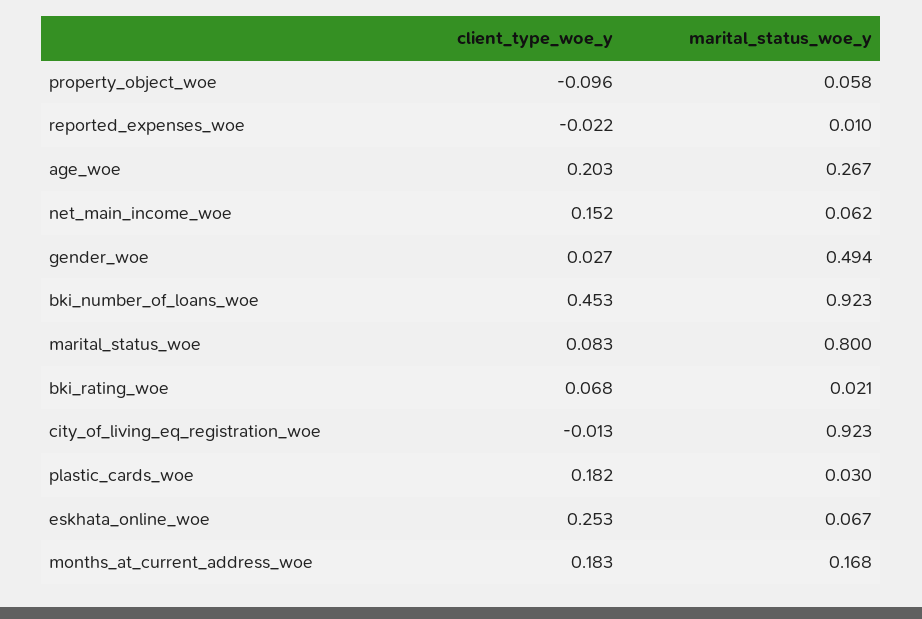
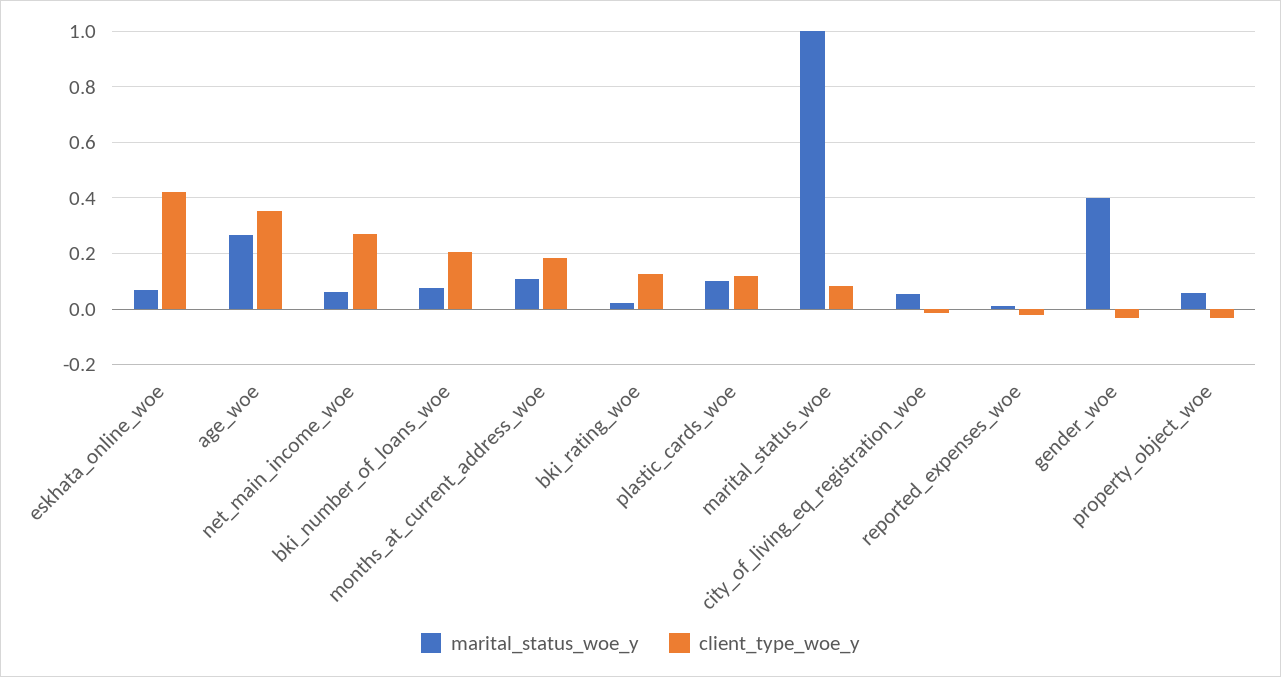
client_type_woe_y, property_object_woe: -0.096 -> -0.025
client_type_woe_y, age_woe: 0.203 -> 0.35
client_type_woe_y, net_main_income_woe: 0.152 -> 0.275
client_type_woe_y, gender_woe: 0.027 -> -0.025
marital_status_woe_y, gender_woe: 0.494 -> 0.4
client_type_woe_y, bki_number_of_loans_woe: 0.453 -> 0.2
marital_status_woe_y, bki_number_of_loans_woe: 0.923 -> 0.075
marital_status_woe_y, marital_status_woe: 0.8 -> 1
client_type_woe_y, bki_rating_woe: 0.068 -> 0.125
marital_status_woe_y, city_of_living_eq_registration_woe: 0.923 -> 0.05
client_type_woe_y, plastic_cards_woe: 0.182 -> 0.125
marital_status_woe_y, plastic_cards_woe: 0.03 -> 0.1
client_type_woe_y, eskhata_online_woe: 0.253 -> 0.425
marital_status_woe_y, months_at_current_address_woe: 0.168 -> 0.1

